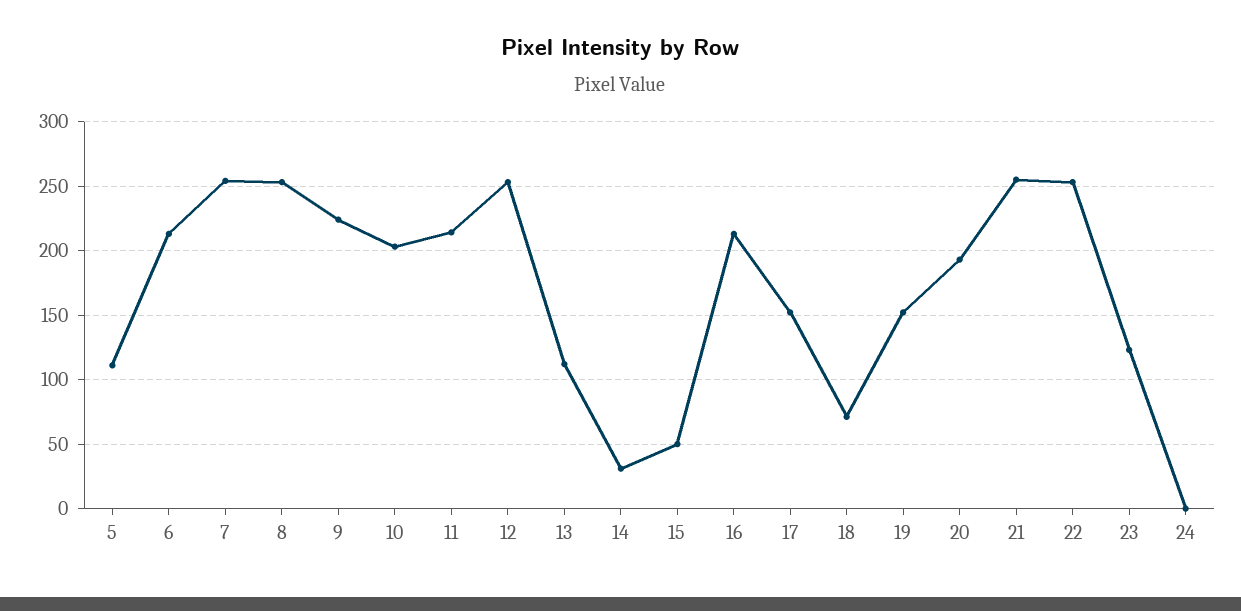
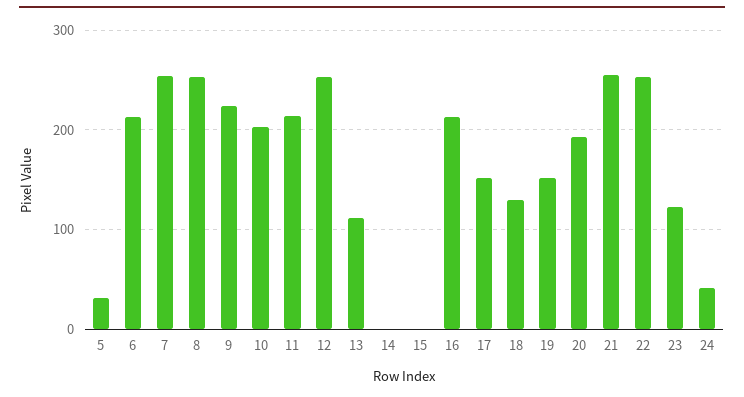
5: 110 -> 30
14: 30 -> 0
15: 50 -> 0
18: 70 -> 130
24: 0 -> 40

